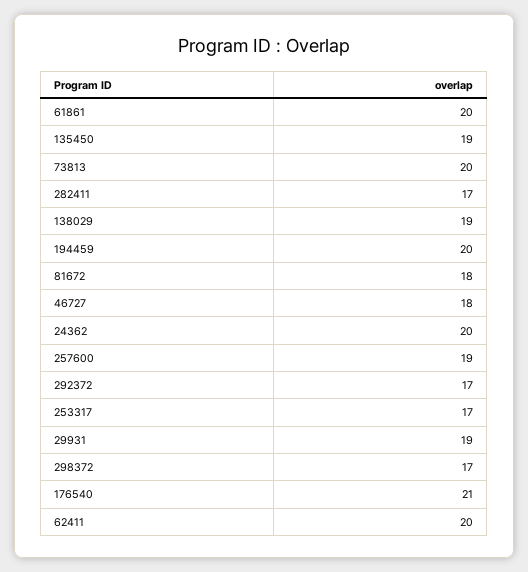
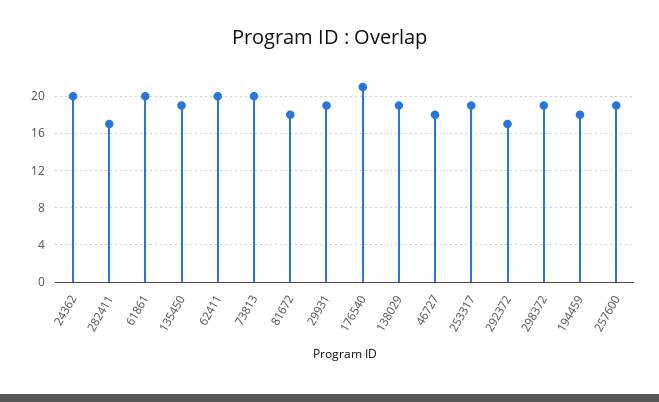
194459: 20 -> 18
253317: 17 -> 19
298372: 17 -> 19

